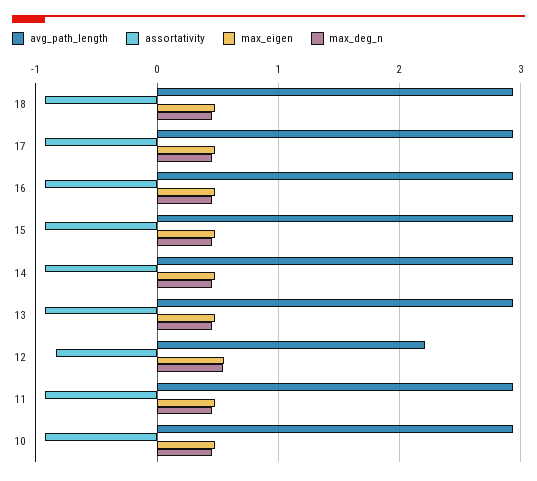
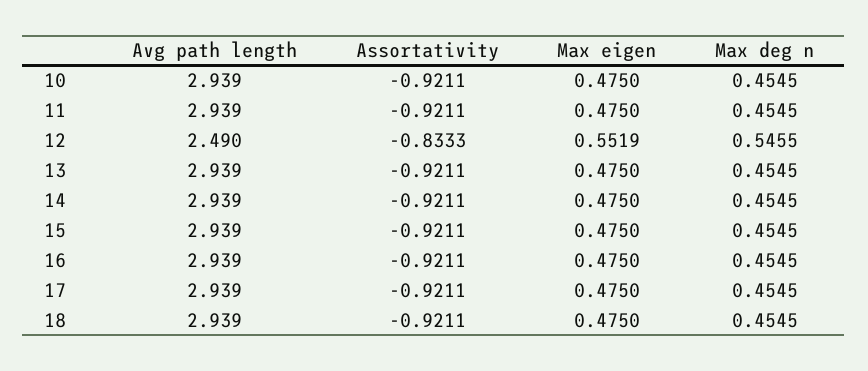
avg_path_length, 12: 2.2 -> 2.49

